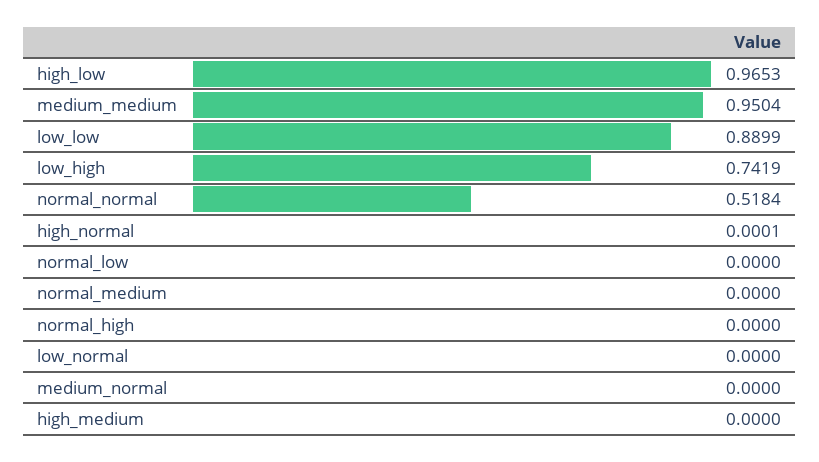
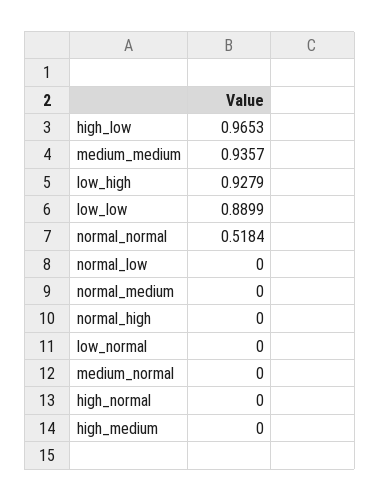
medium_medium: 0.9504 -> 0.9357
low_high: 0.7419 -> 0.9279
high_normal: 0.0001 -> 0

